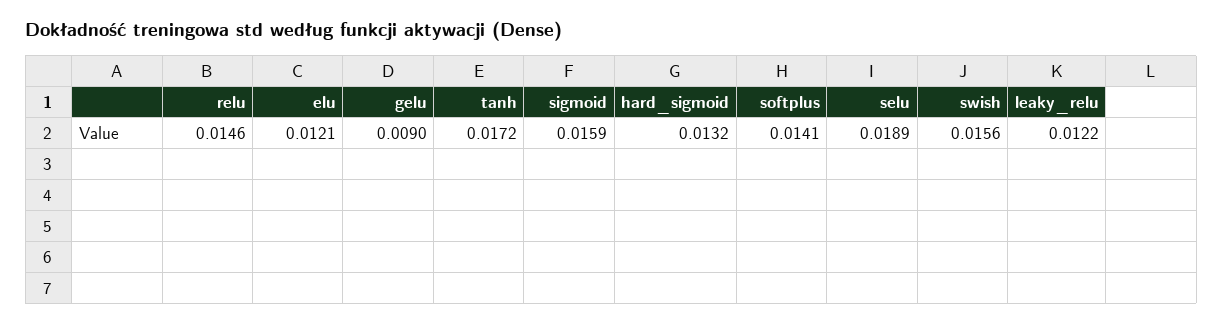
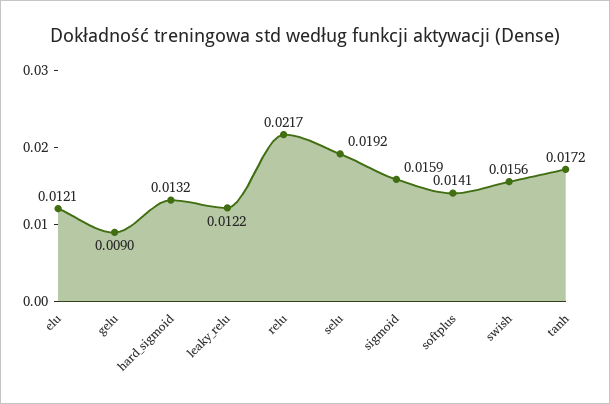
relu: 0.0146 -> 0.0217
selu: 0.0189 -> 0.0192

